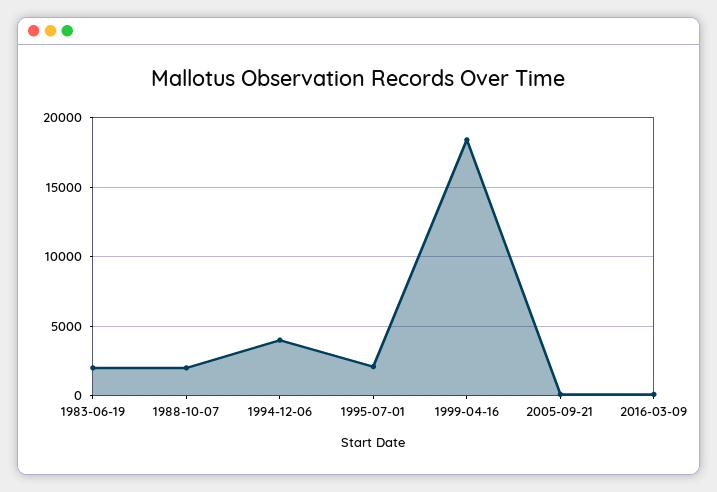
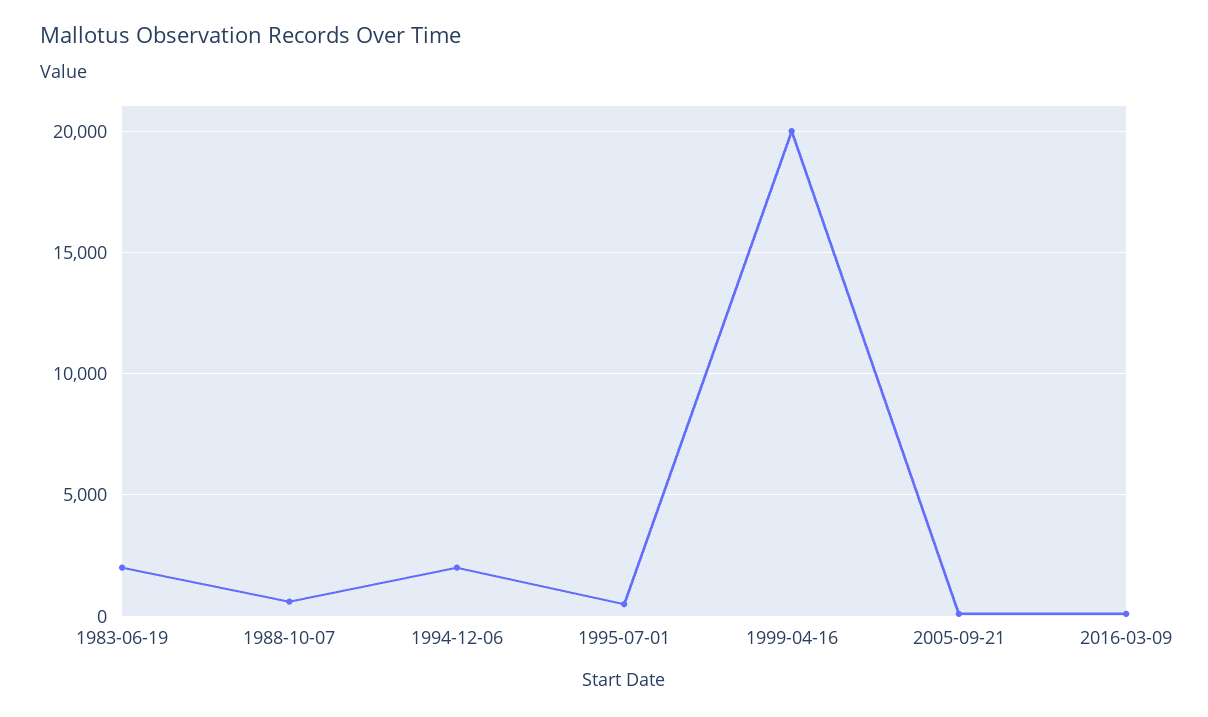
1988-10-07: 2000 -> 500
1994-12-06: 4000 -> 2000
1995-07-01: 2000 -> 500
1999-04-16: 18500 -> 20000

